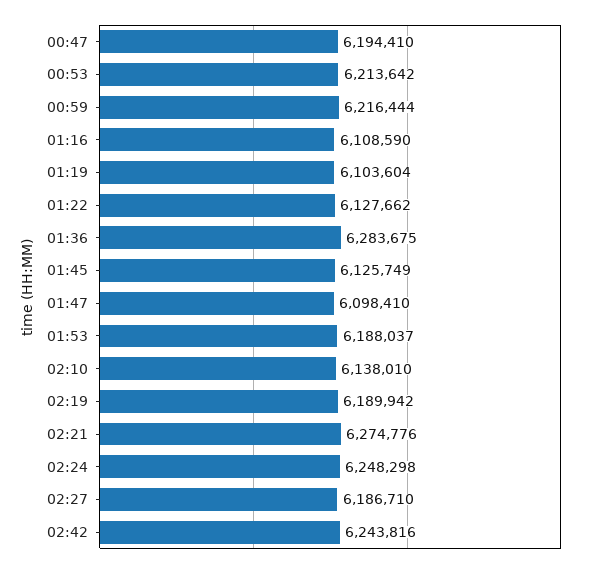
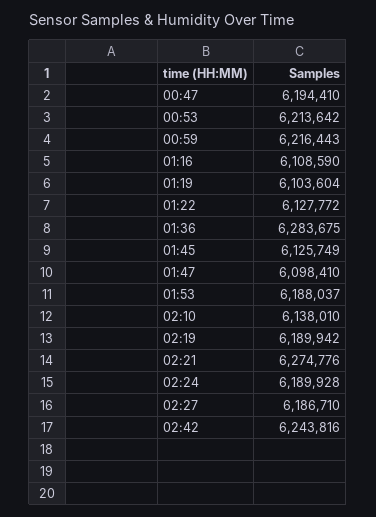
00:59: 6216444 -> 6216443
01:22: 6127662 -> 6127772
02:24: 6248298 -> 6189928

